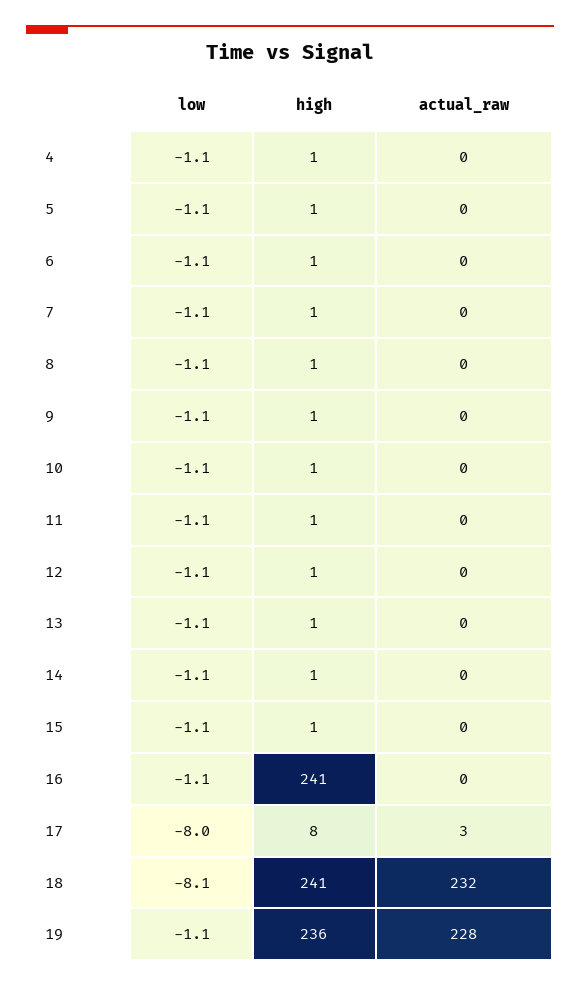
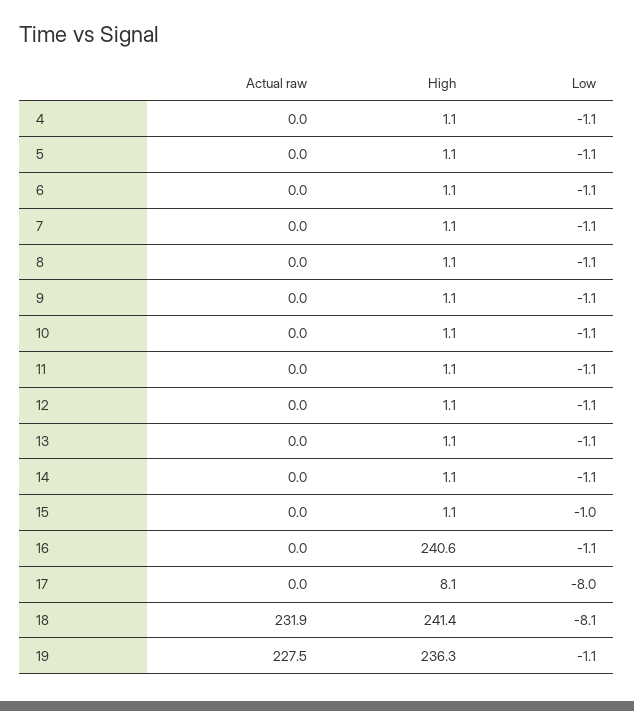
low, 15: -1.1 -> -1
actual_raw, 17: 3 -> 0

